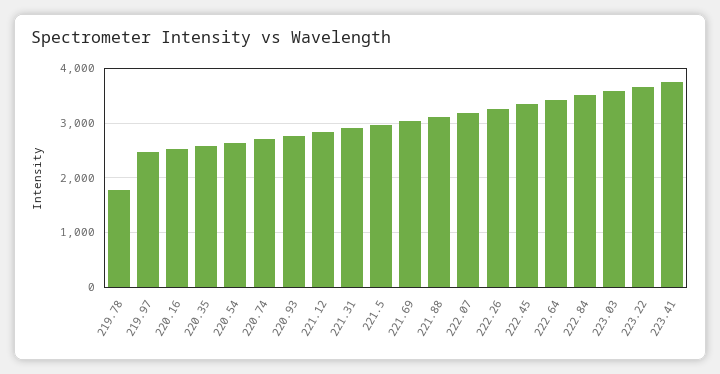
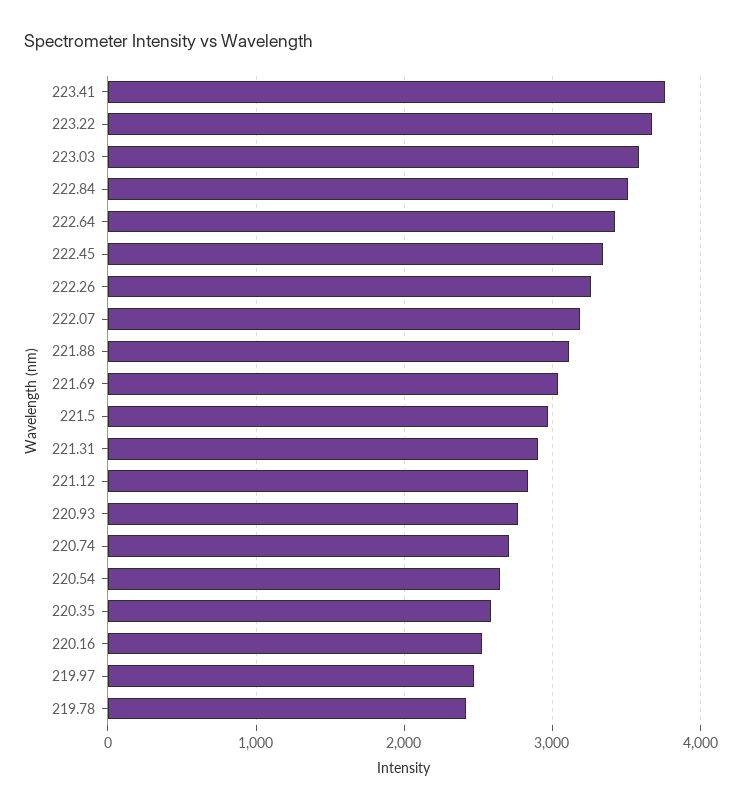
219.78: 1800 -> 2400

